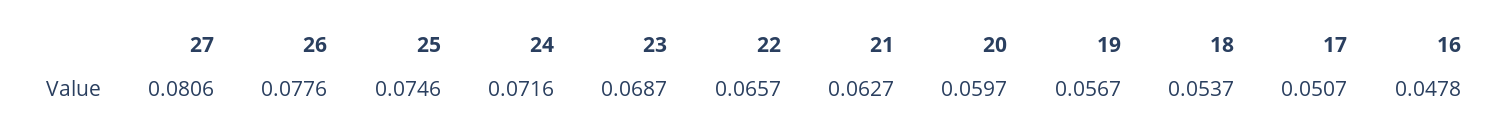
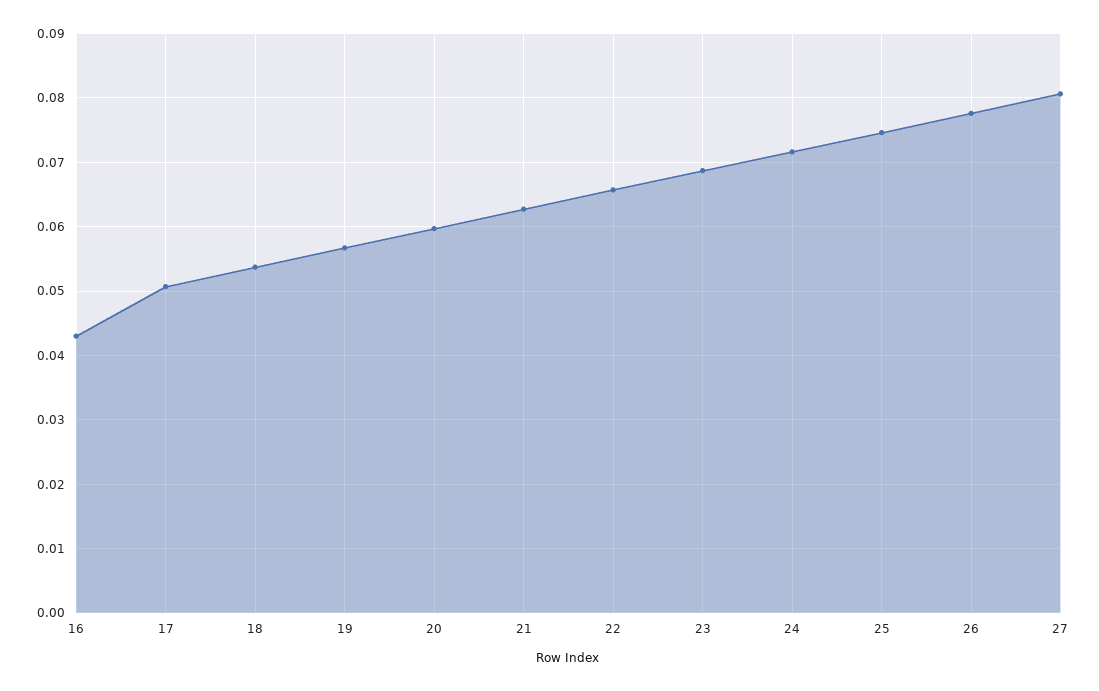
16: 0.0478 -> 0.043

